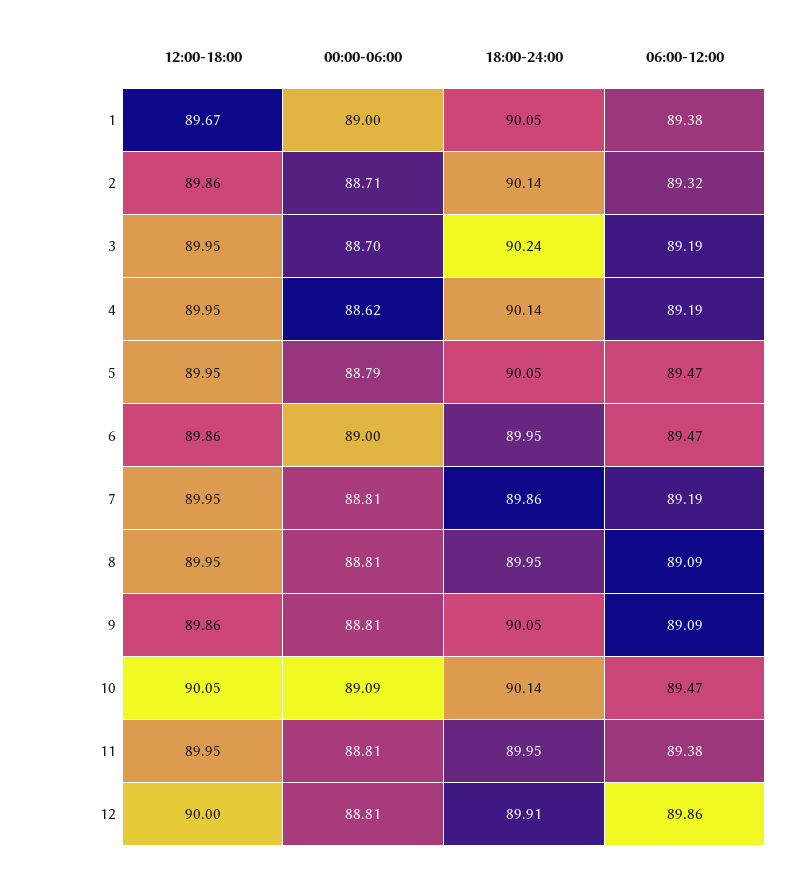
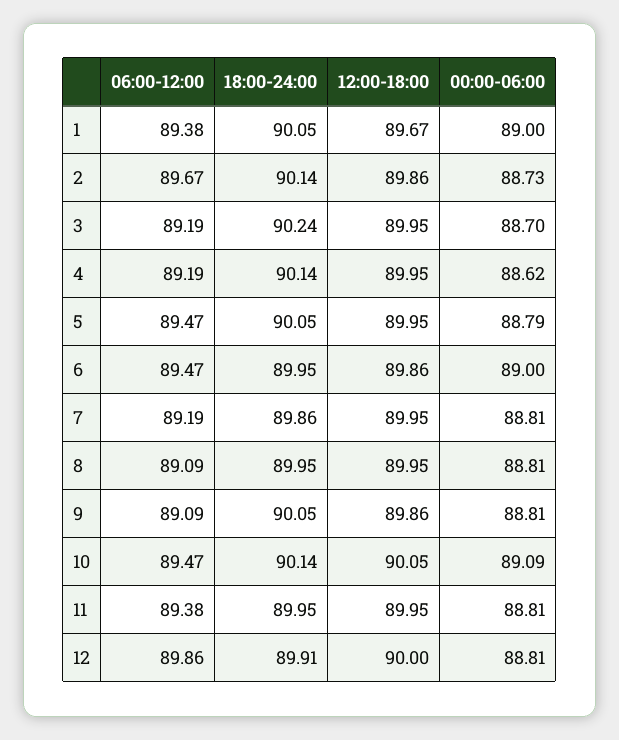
00:00-06:00, 2: 88.71 -> 88.73
06:00-12:00, 2: 89.32 -> 89.67

